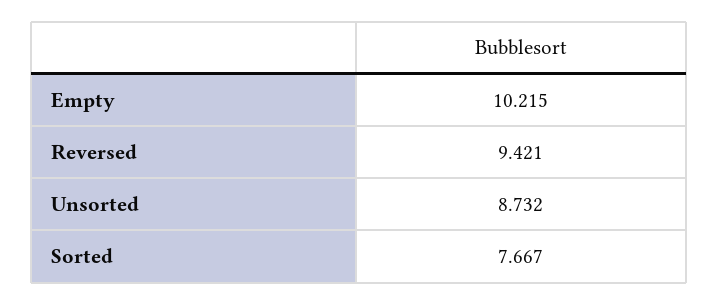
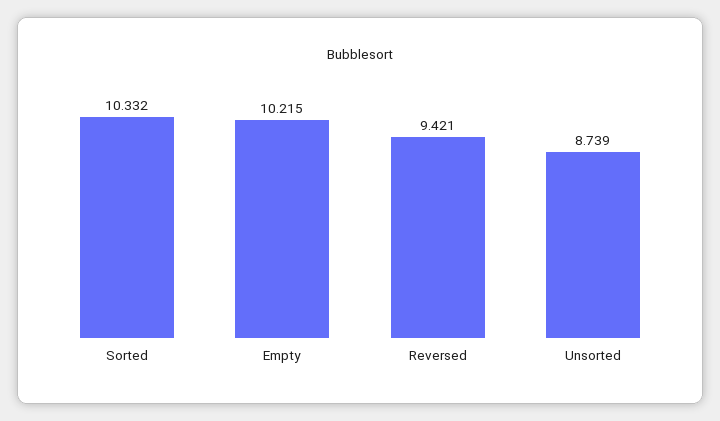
Unsorted: 8.732 -> 8.739
Sorted: 7.667 -> 10.332

